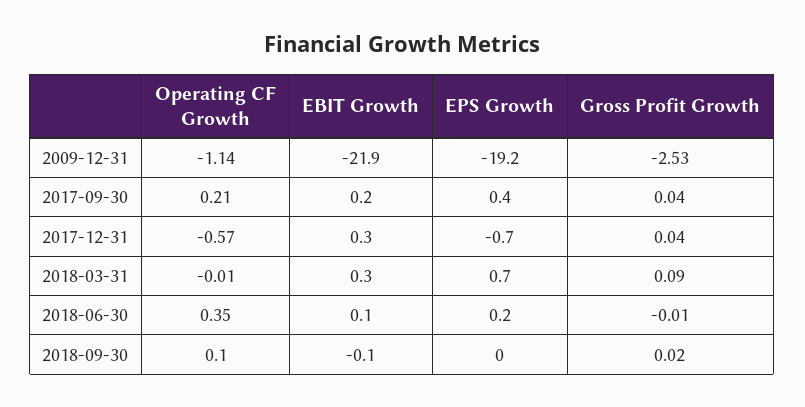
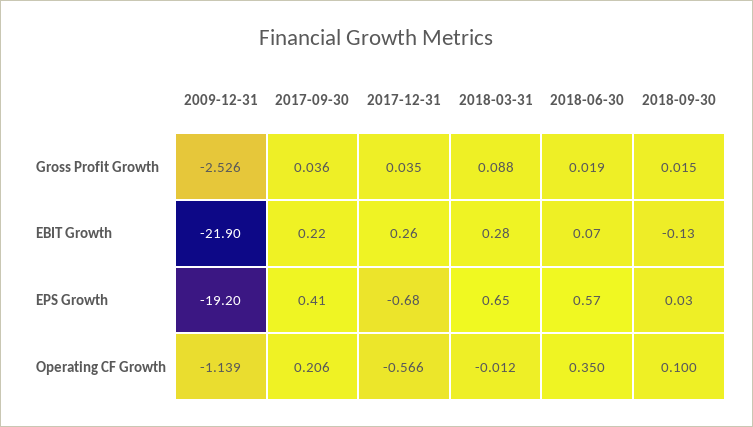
EPS Growth, 2018-06-30: 0.2 -> 0.57
Gross Profit Growth, 2018-06-30: -0.01 -> 0.019

